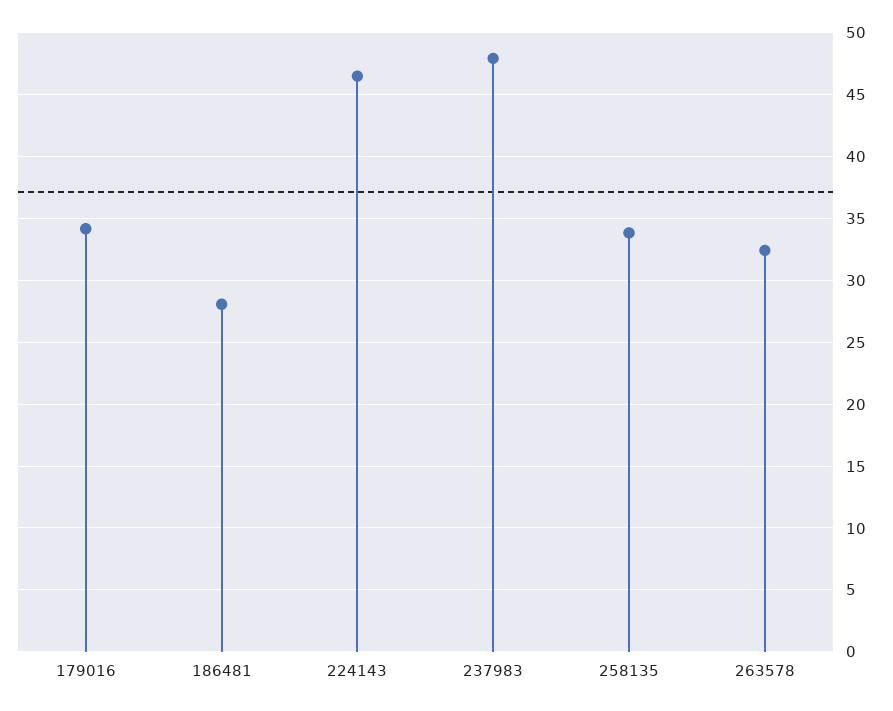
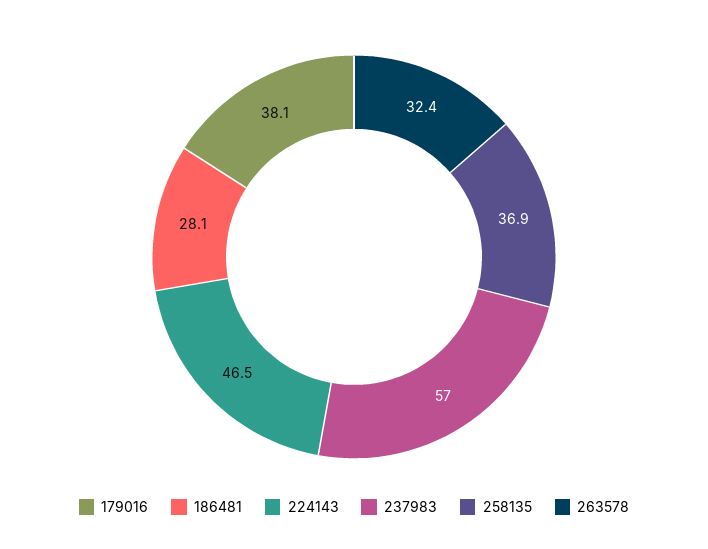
179016: 34 -> 38.1
237983: 48 -> 57
258135: 34 -> 36.9

